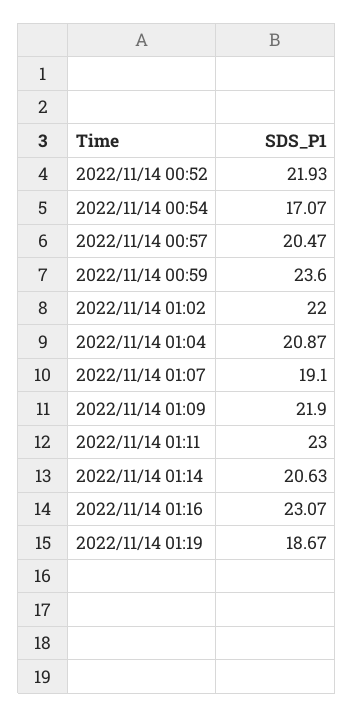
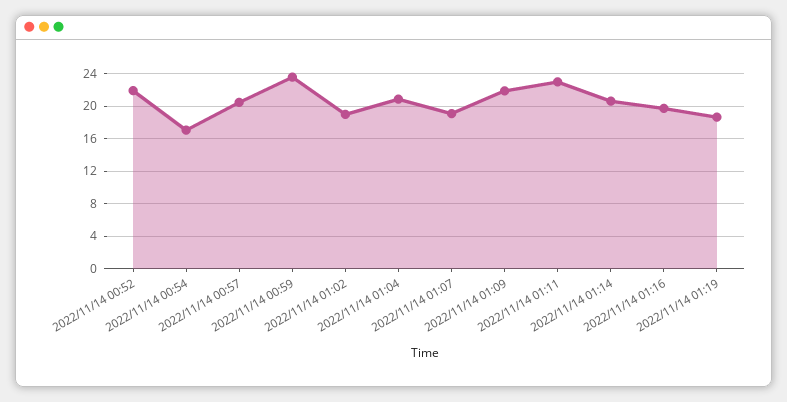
2022/11/14 01:02: 22 -> 19
2022/11/14 01:16: 23.07 -> 20

